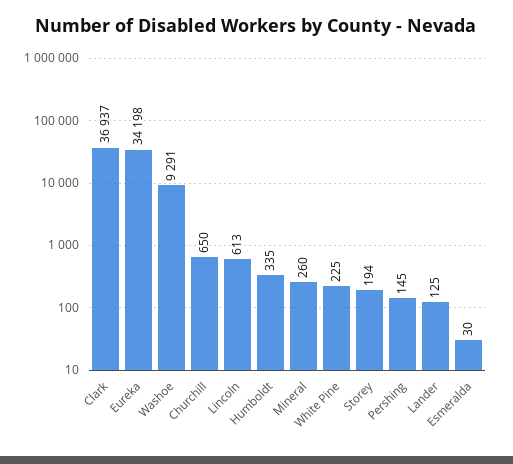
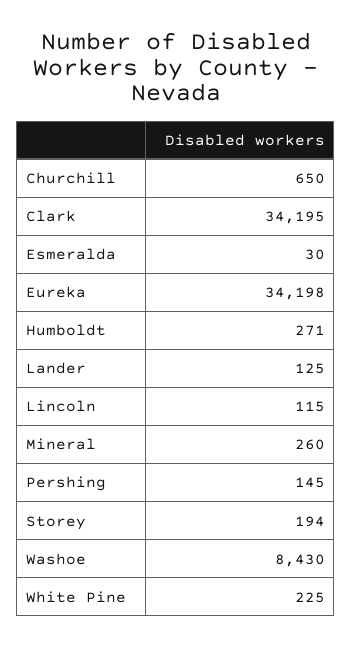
Clark: 36937 -> 34195
Washoe: 9291 -> 8430
Lincoln: 613 -> 115
Humboldt: 335 -> 271

